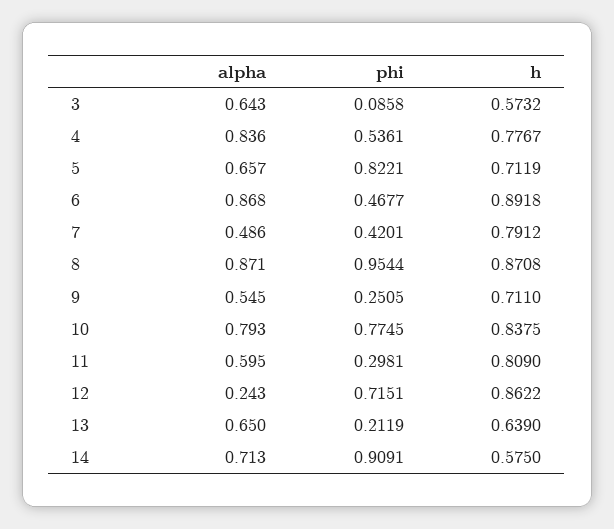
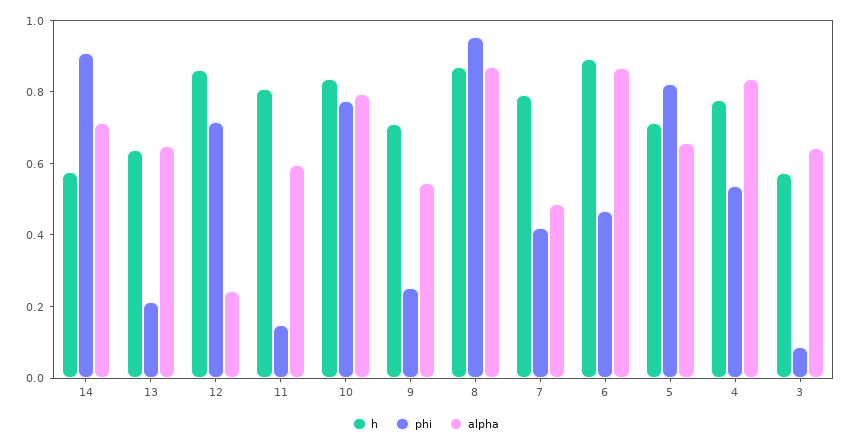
phi, 11: 0.2981 -> 0.15

